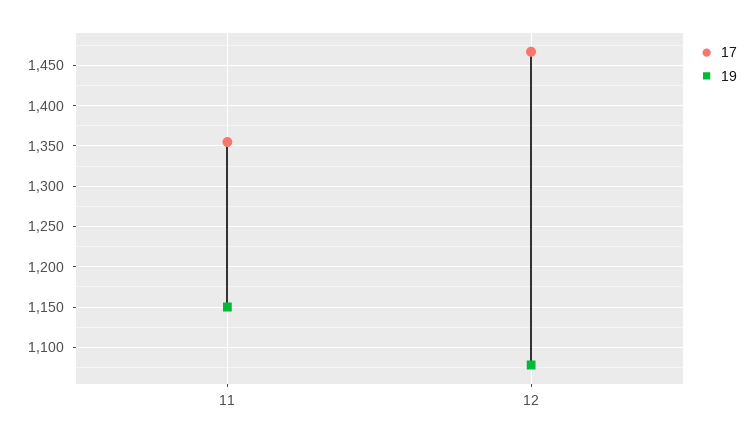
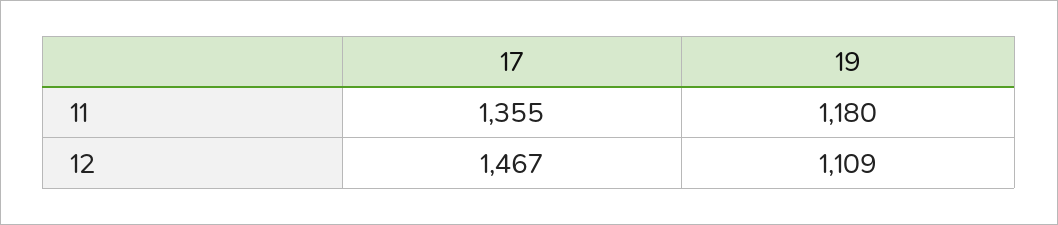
19, 11: 1150 -> 1180
19, 12: 1080 -> 1109

